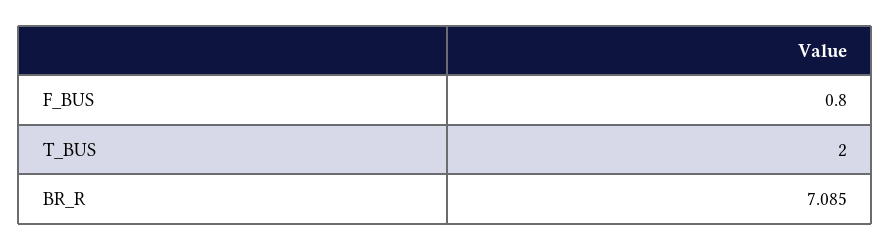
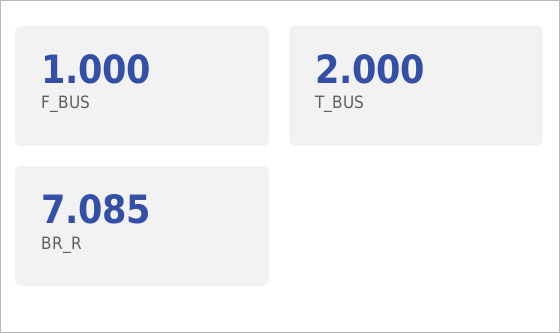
F_BUS: 0.8 -> 1

